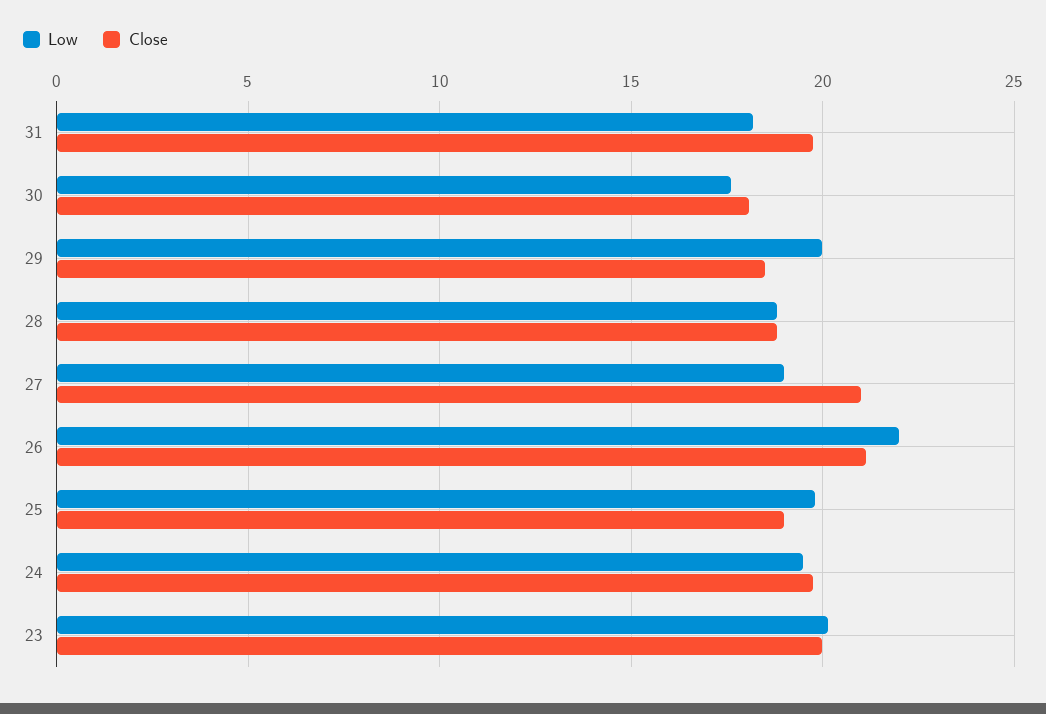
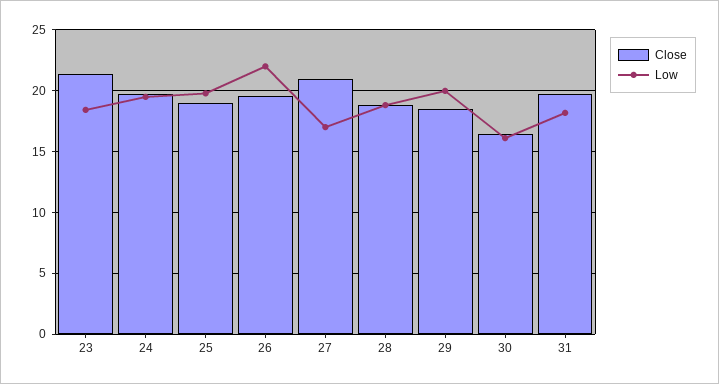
Low, 30: 17.5 -> 16
Close, 30: 18 -> 16.5
Low, 27: 19 -> 17
Close, 26: 21 -> 19.5
Low, 23: 20 -> 18.5
Close, 23: 20 -> 21.5

